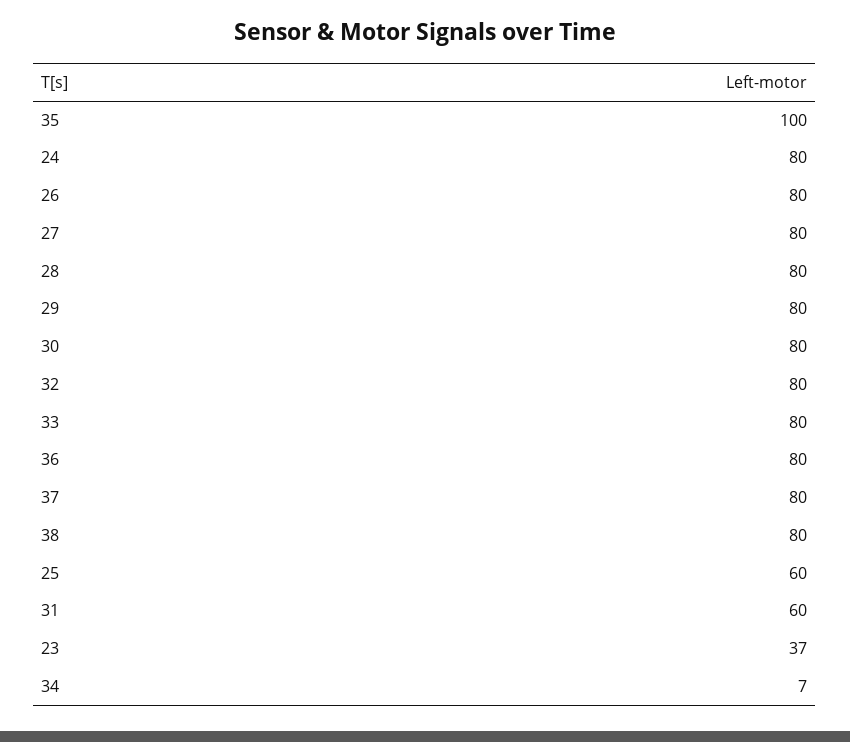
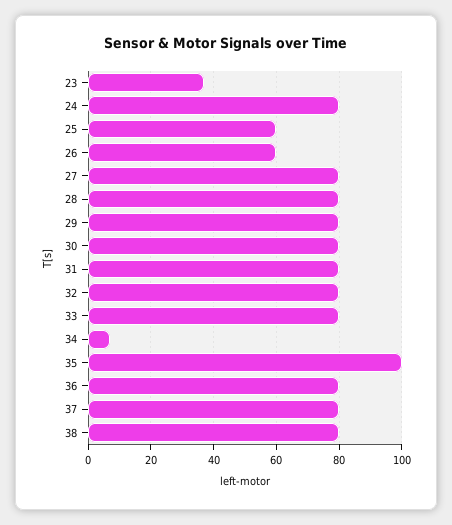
26: 80 -> 60
31: 60 -> 80

